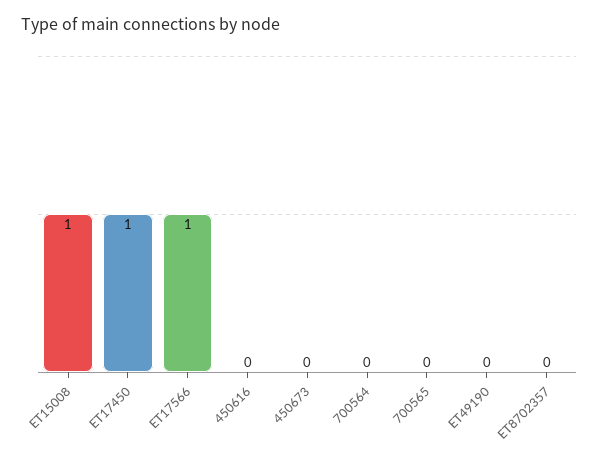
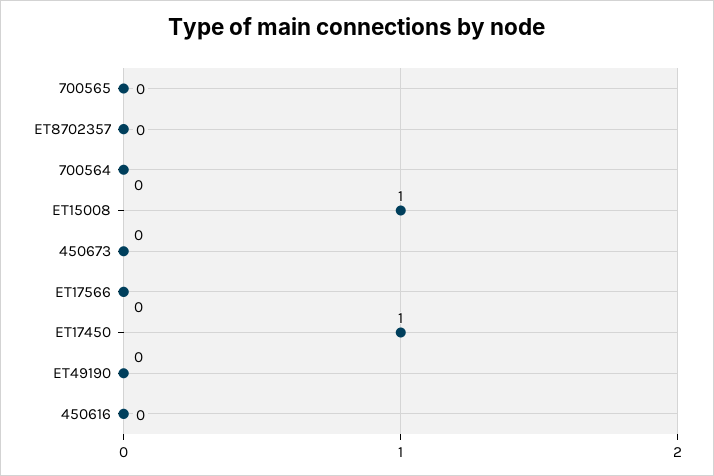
ET17566: 1 -> 0

